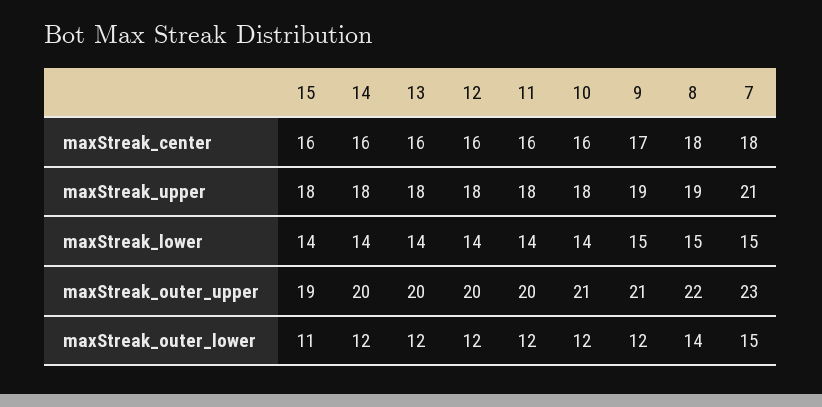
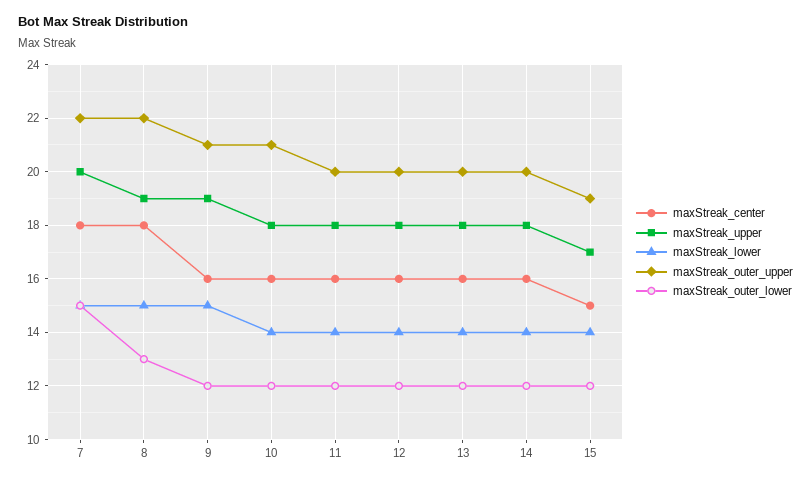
maxStreak_center, 15: 16 -> 15
maxStreak_center, 9: 17 -> 16
maxStreak_upper, 15: 18 -> 17
maxStreak_upper, 7: 21 -> 20
maxStreak_outer_upper, 7: 23 -> 22
maxStreak_outer_lower, 15: 11 -> 12
maxStreak_outer_lower, 8: 14 -> 13

